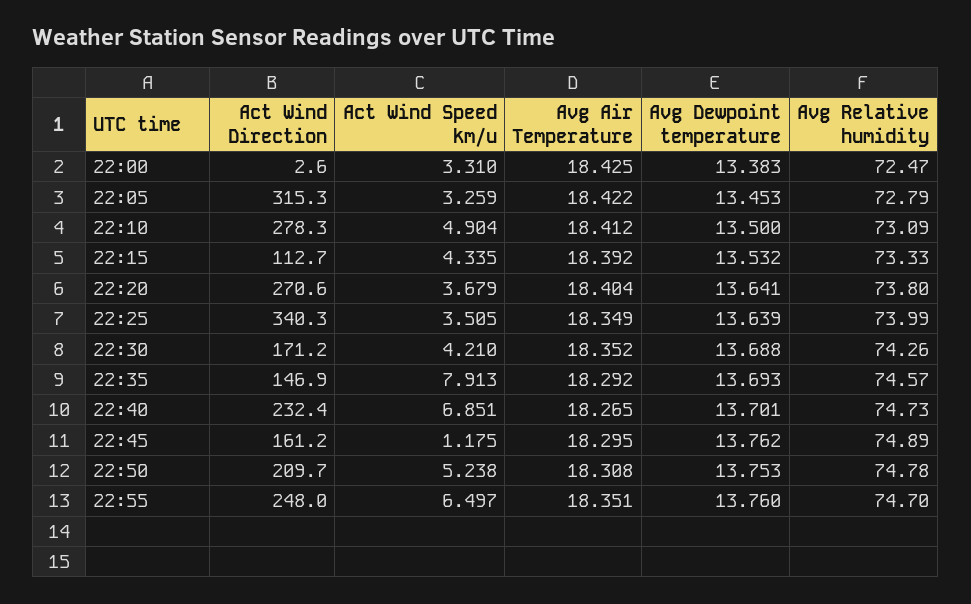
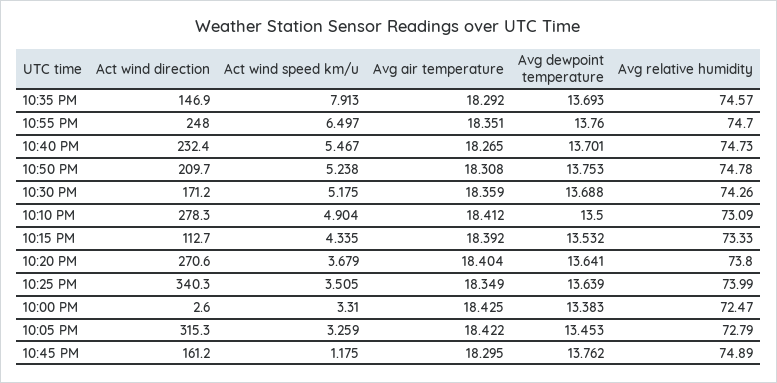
Act Wind Speed km/u, 22:30: 4.21 -> 5.175
Avg Air Temperature, 22:30: 18.352 -> 18.359
Act Wind Speed km/u, 22:40: 6.851 -> 5.467

